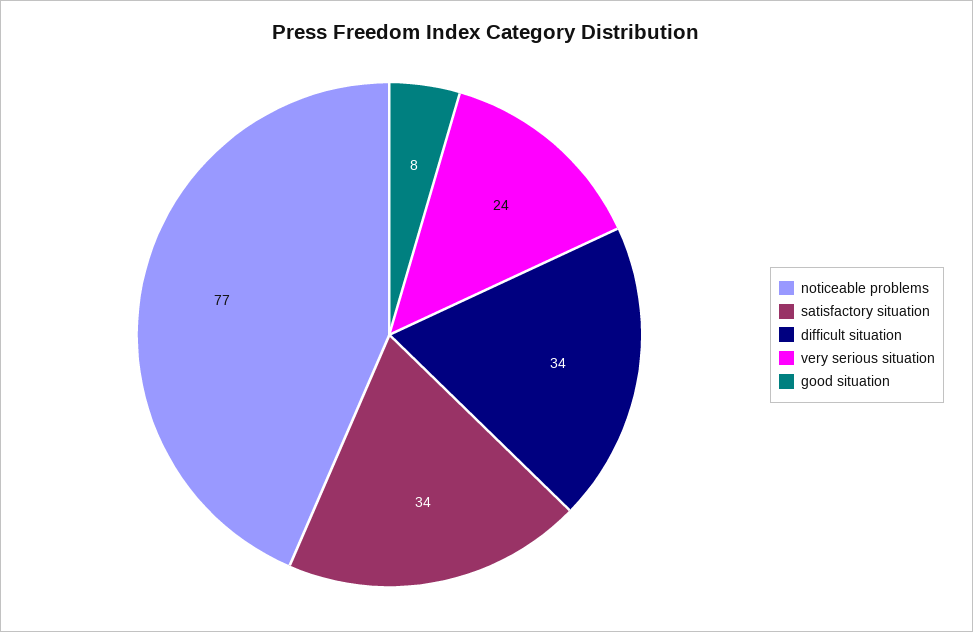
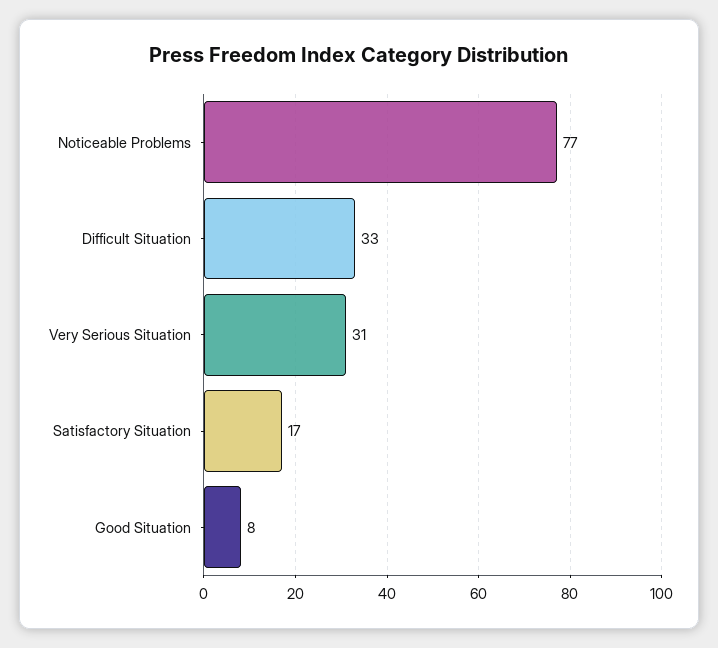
satisfactory situation: 34 -> 17
difficult situation: 34 -> 33
very serious situation: 24 -> 31

